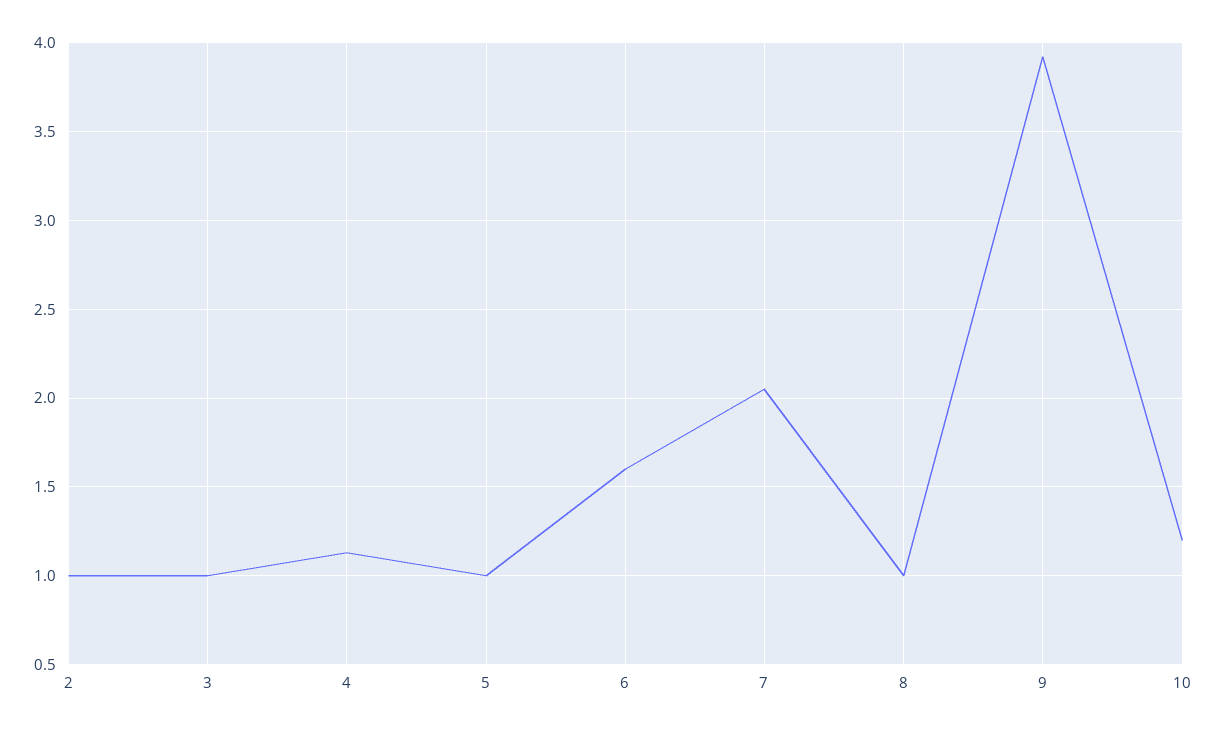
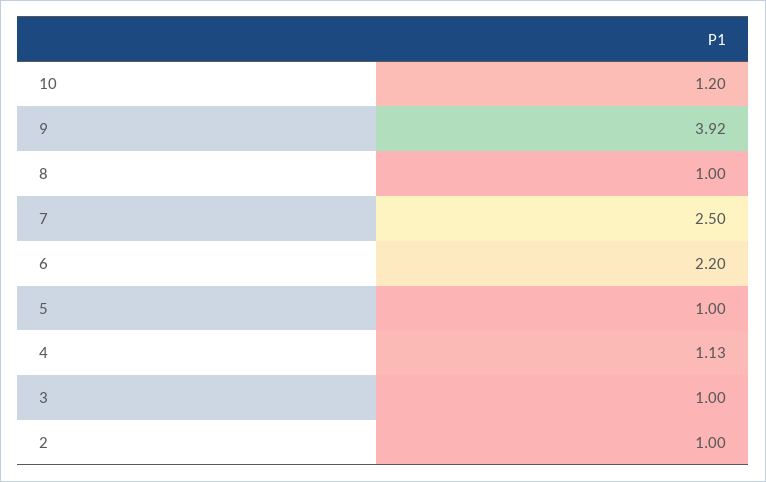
6: 1.6 -> 2.2
7: 2.05 -> 2.5

